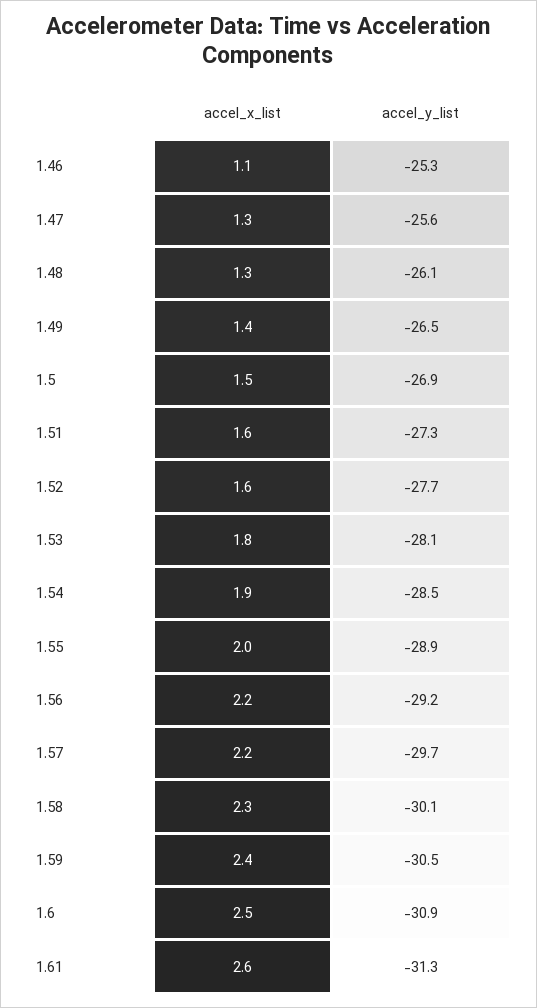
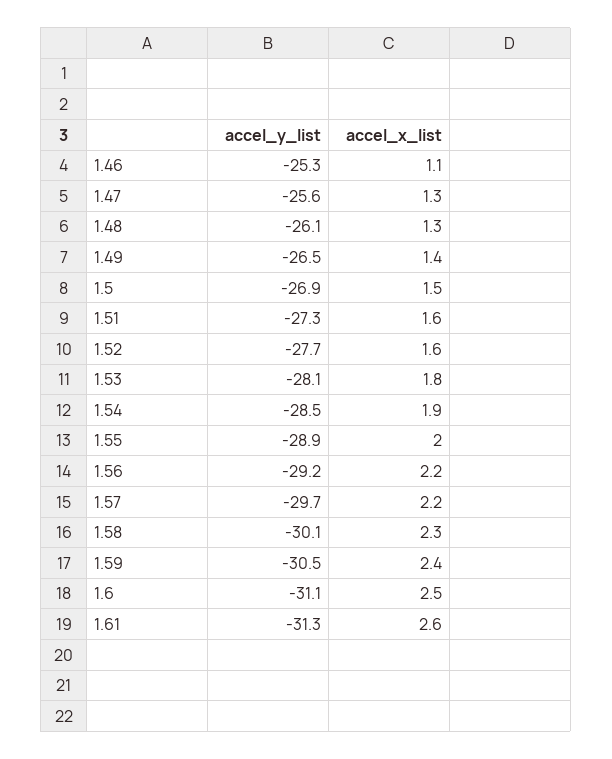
accel_y_list, 1.6: -30.9 -> -31.1

